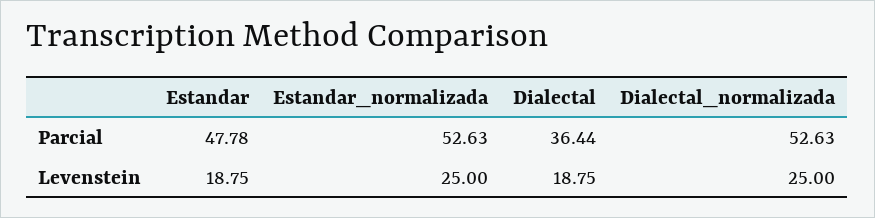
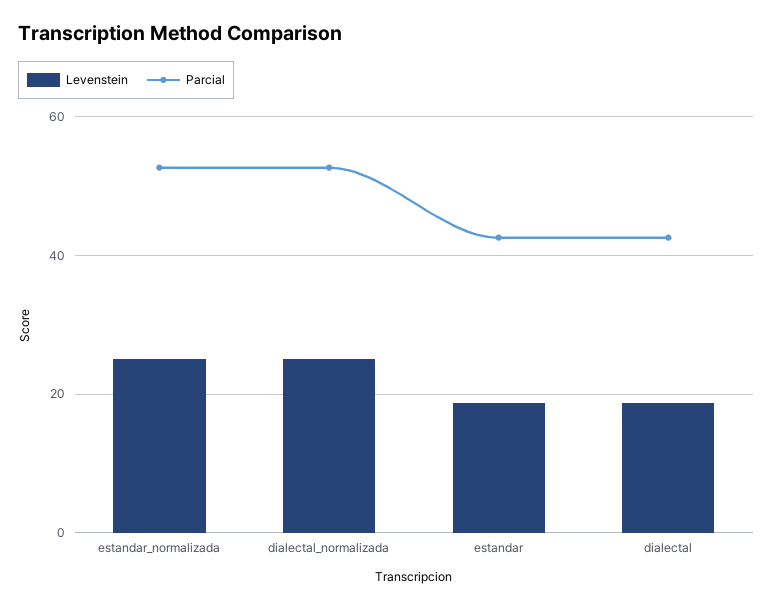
Parcial, Estandar: 47.78 -> 42
Parcial, Dialectal: 36.44 -> 42

